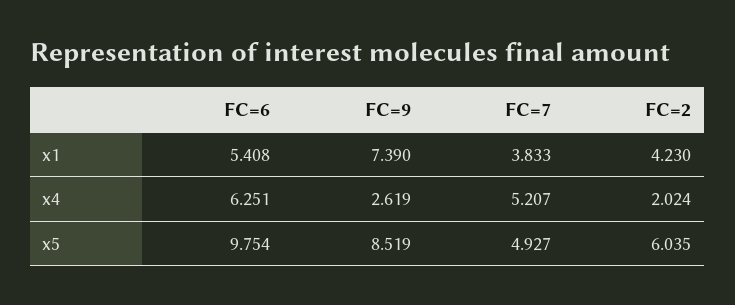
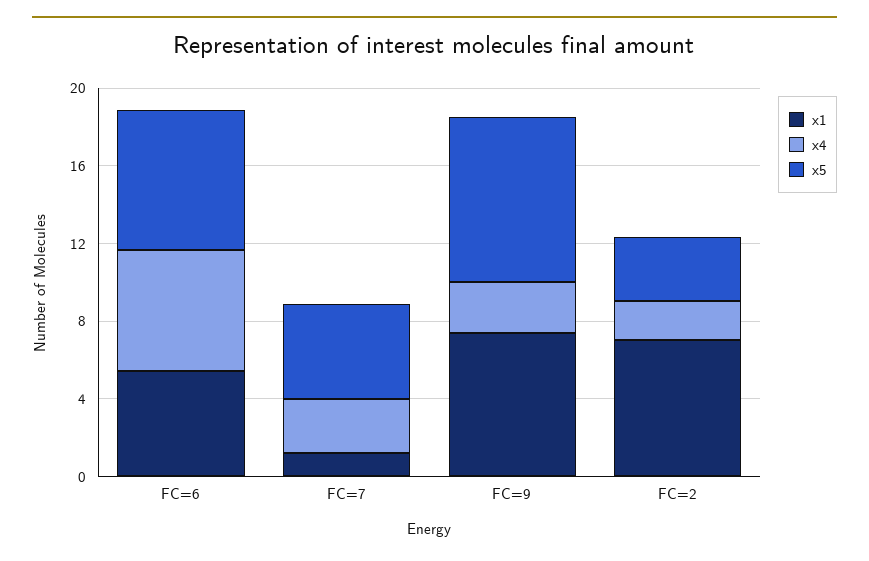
x1, FC=7: 3.833 -> 1
x1, FC=2: 4.23 -> 7
x4, FC=7: 5.207 -> 3
x5, FC=6: 9.754 -> 7
x5, FC=2: 6.035 -> 3

